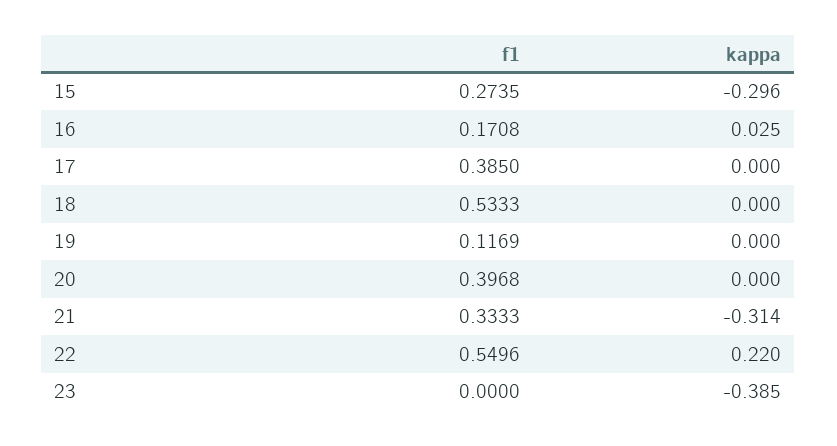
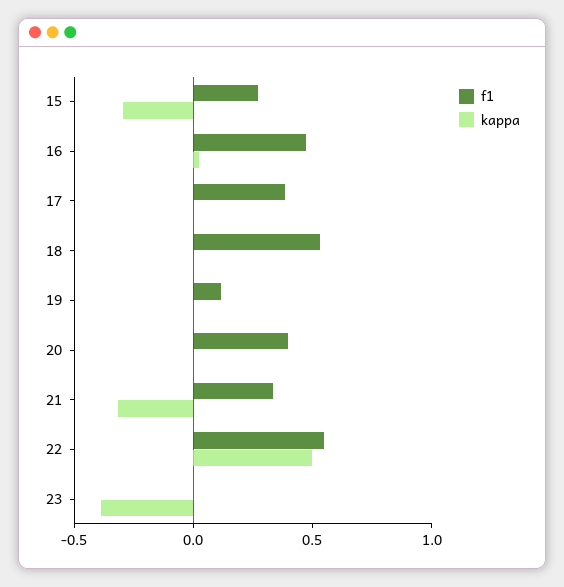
f1, 16: 0.1708 -> 0.5
kappa, 22: 0.22 -> 0.5

